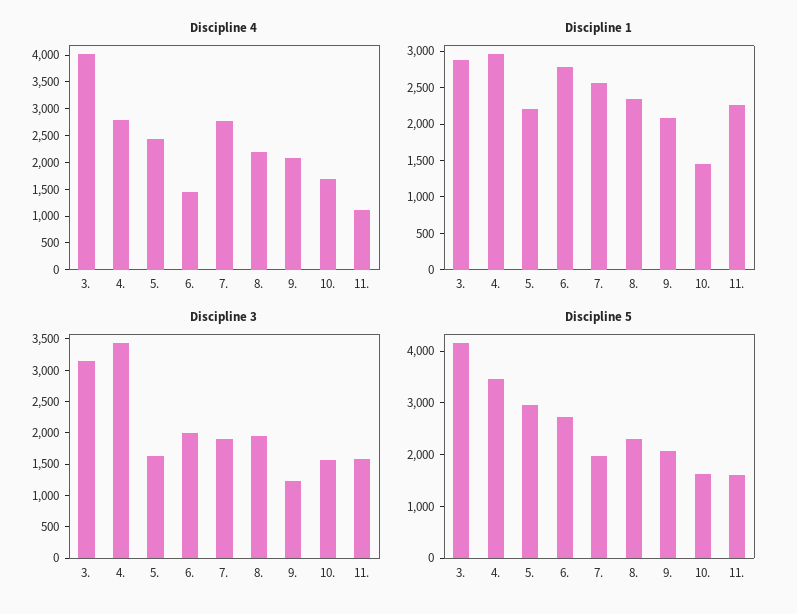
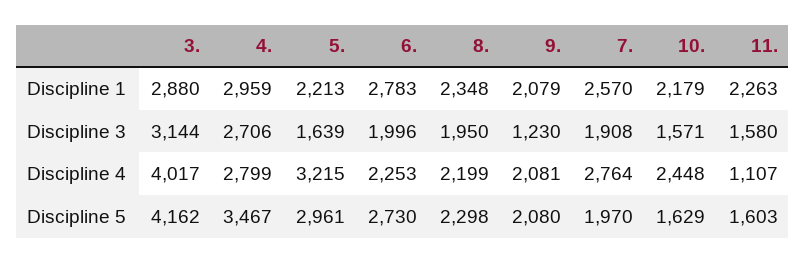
Discipline 4, 5.: 2500 -> 3215
Discipline 4, 6.: 1500 -> 2253
Discipline 4, 10.: 1750 -> 2448
Discipline 1, 10.: 1500 -> 2179
Discipline 3, 4.: 3500 -> 2706

